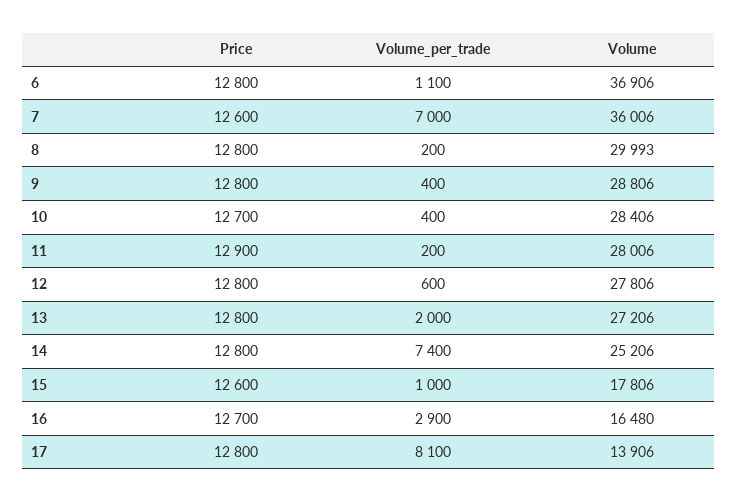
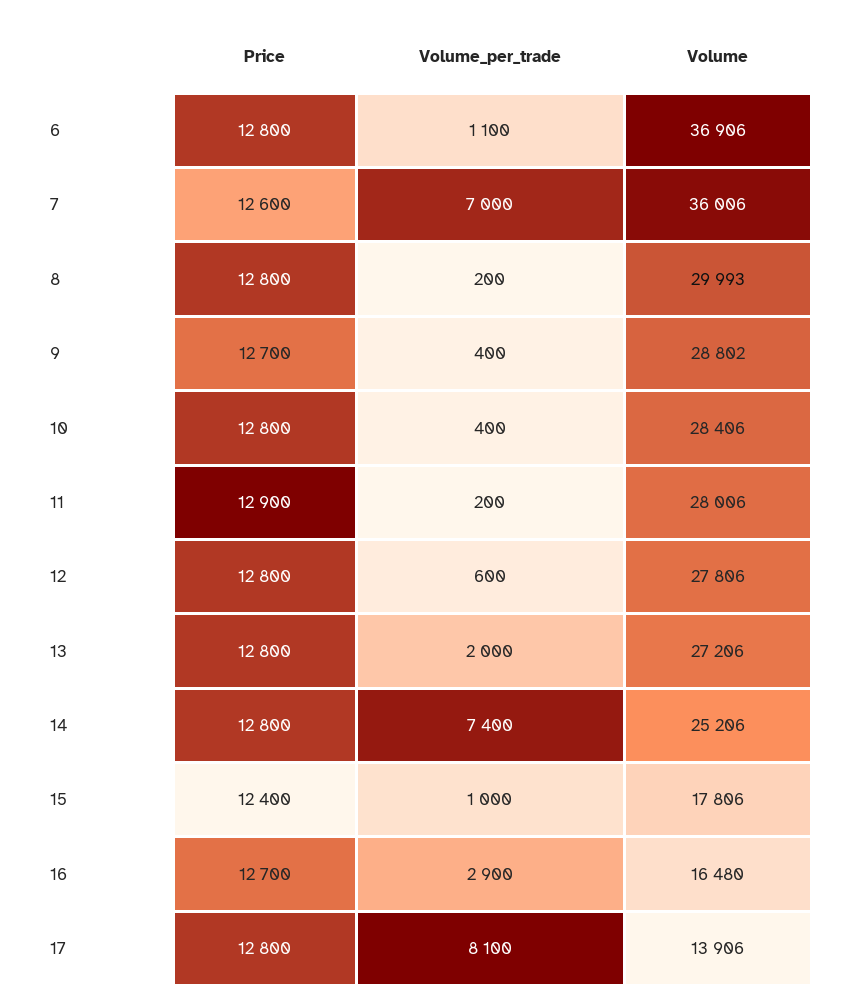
Price, 9: 12800 -> 12700
Volume, 9: 28806 -> 28802
Price, 10: 12700 -> 12800
Price, 15: 12600 -> 12400

